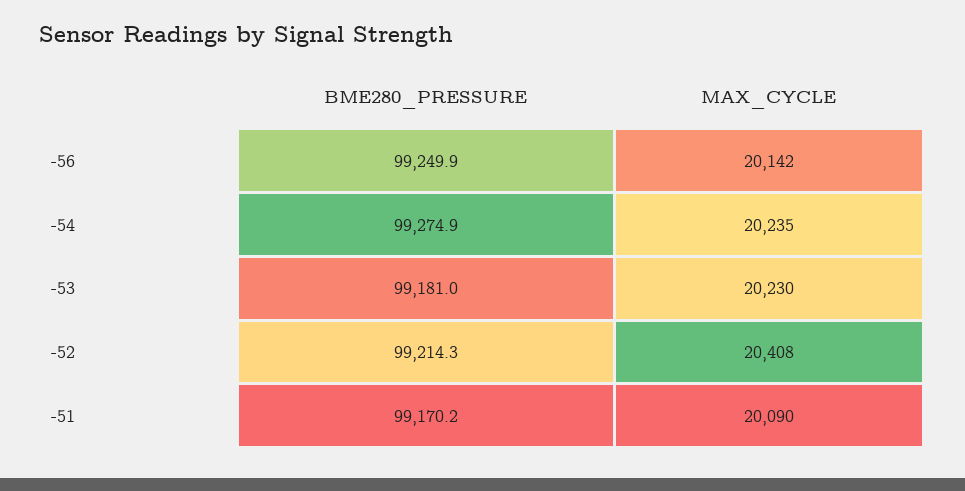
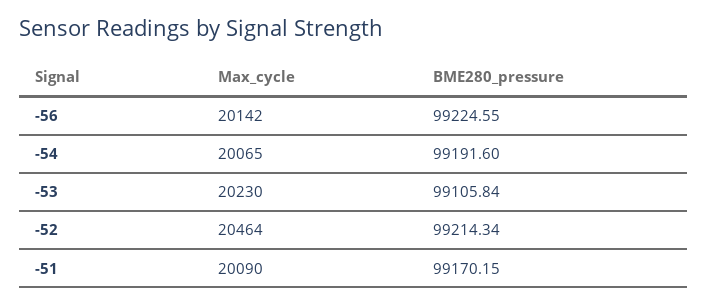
BME280_PRESSURE, -56: 99249.9 -> 99224.55
BME280_PRESSURE, -54: 99274.9 -> 99191.6
MAX_CYCLE, -54: 20235 -> 20065
BME280_PRESSURE, -53: 99181 -> 99105.84
MAX_CYCLE, -52: 20408 -> 20464

